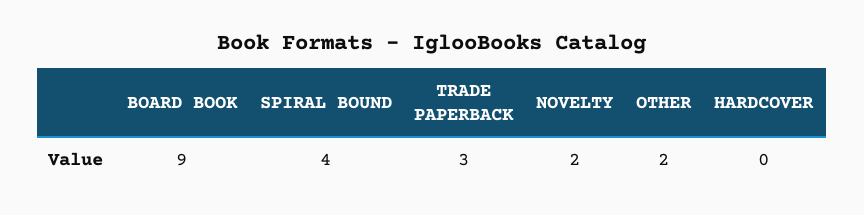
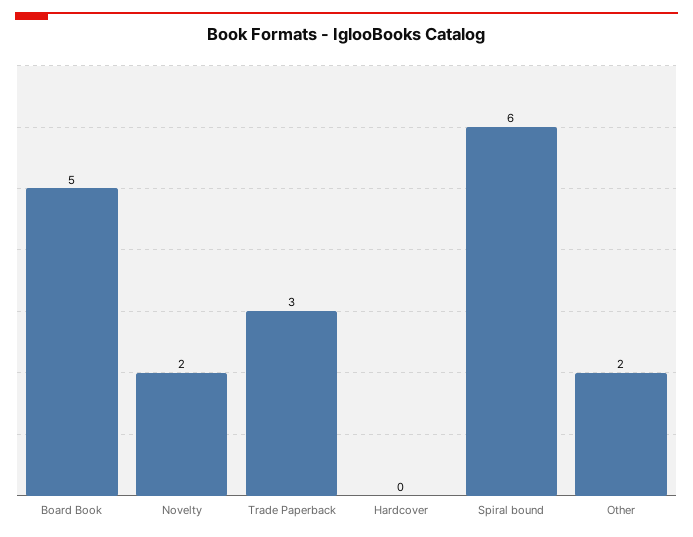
BOARD BOOK: 9 -> 5
SPIRAL BOUND: 4 -> 6

